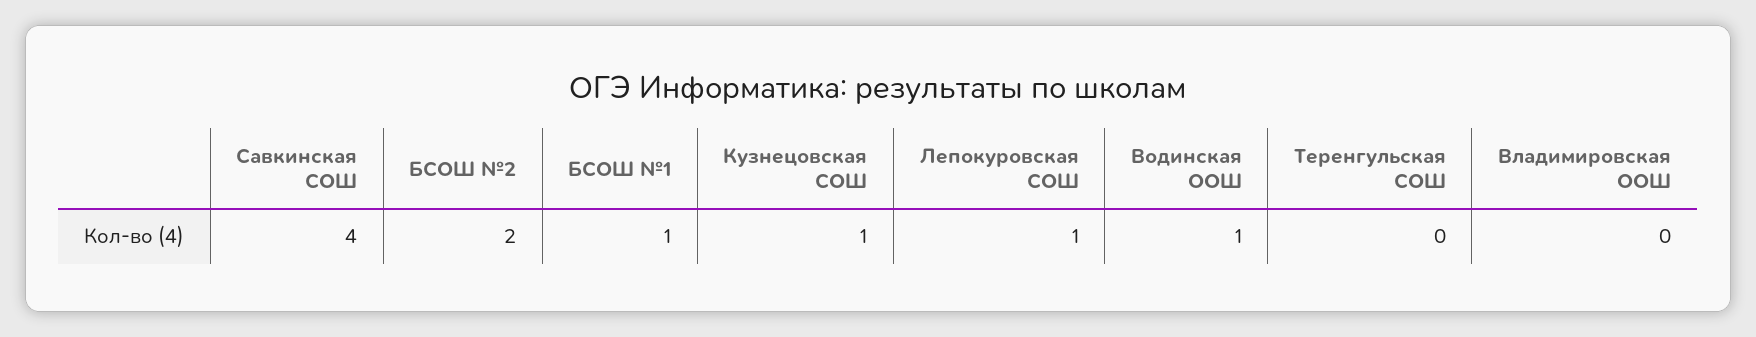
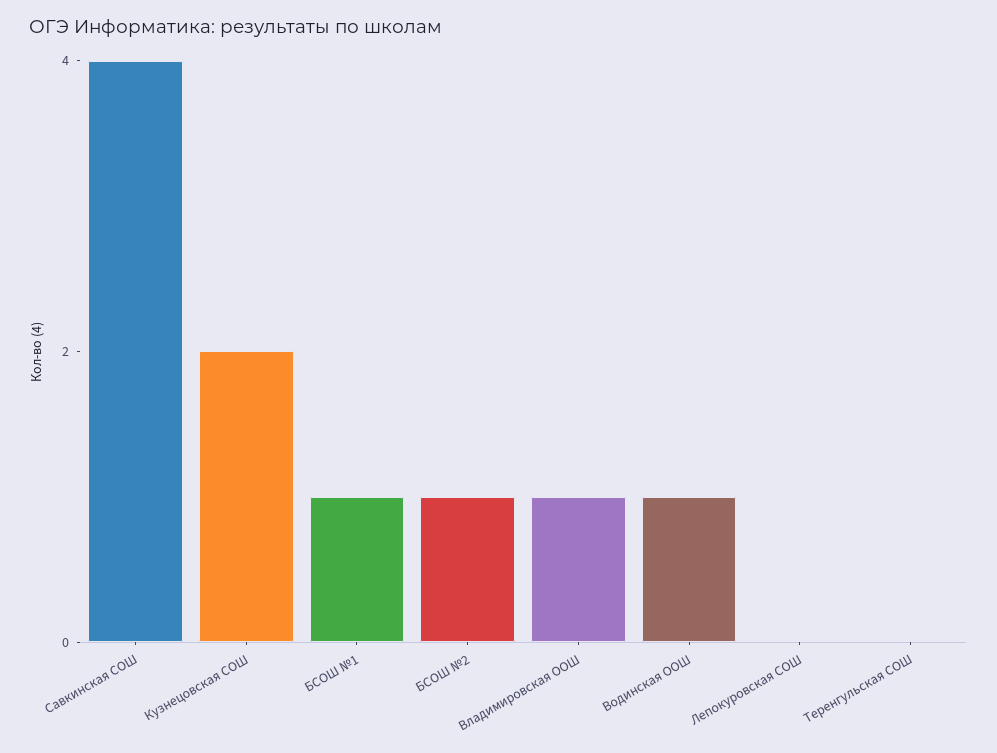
БСОШ №2: 2 -> 1
Кузнецовская СОШ: 1 -> 2
Лепокуровская СОШ: 1 -> 0
Владимировская ООШ: 0 -> 1

